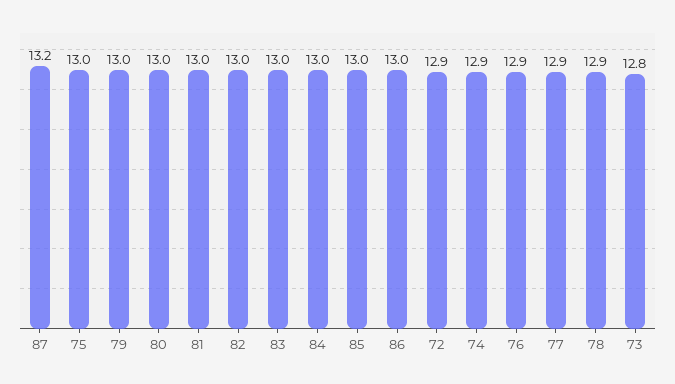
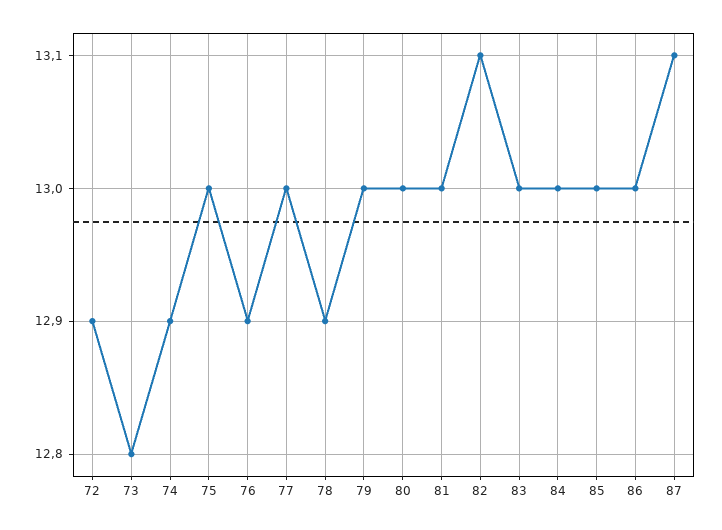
87: 13.2 -> 13.1
82: 13 -> 13.1
77: 12.9 -> 13

